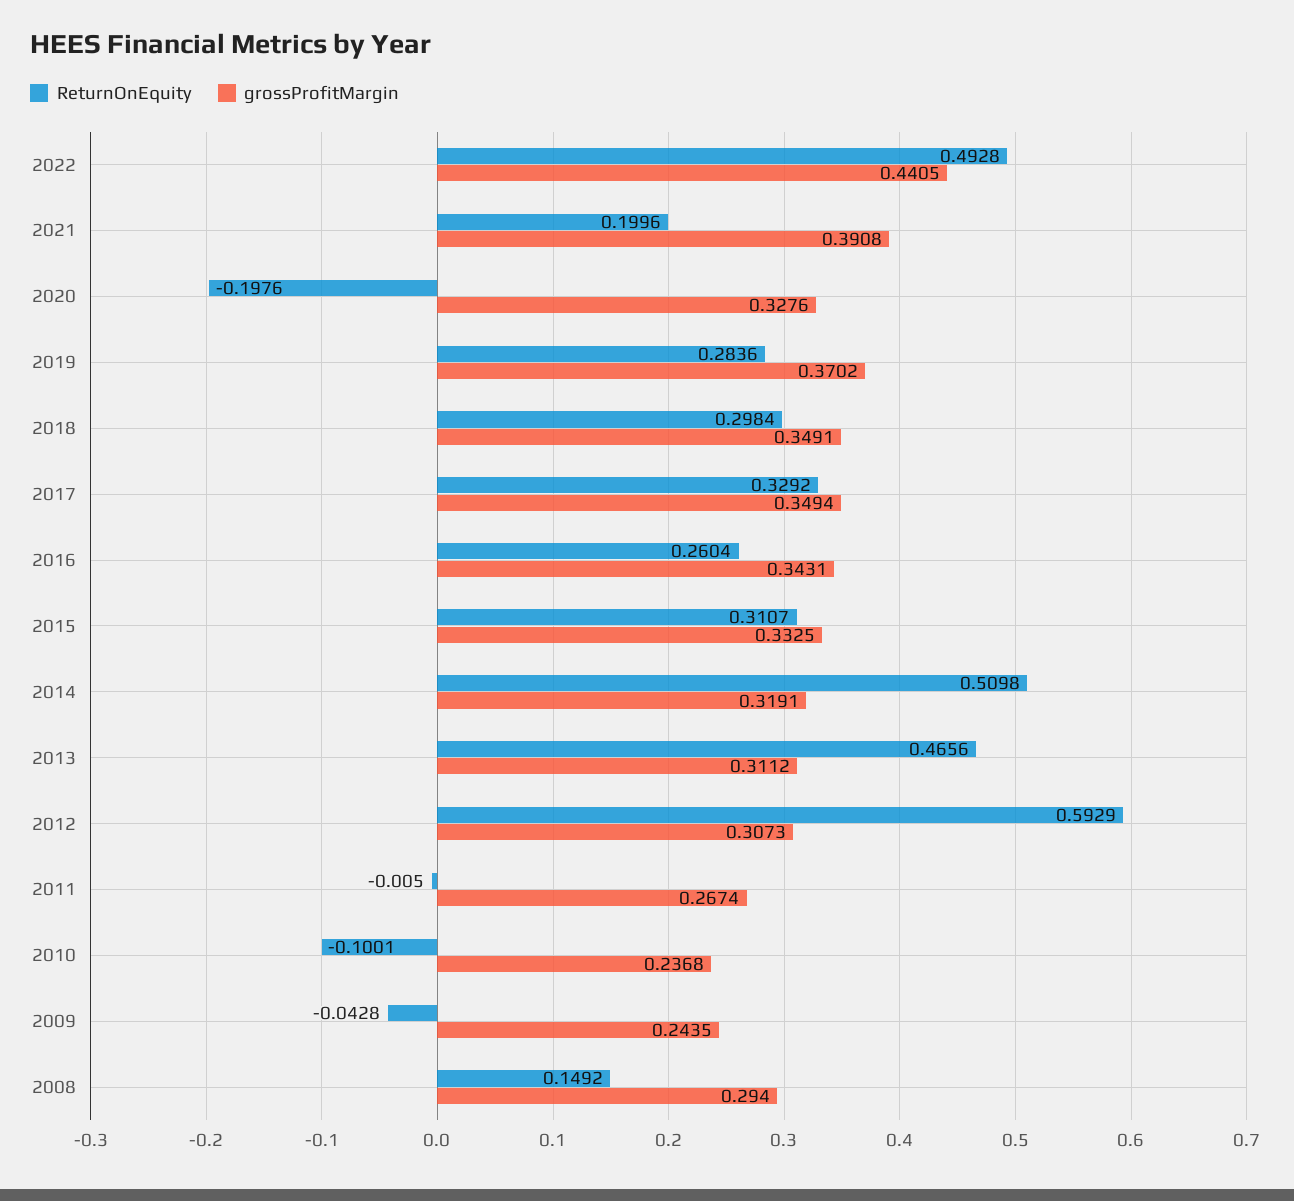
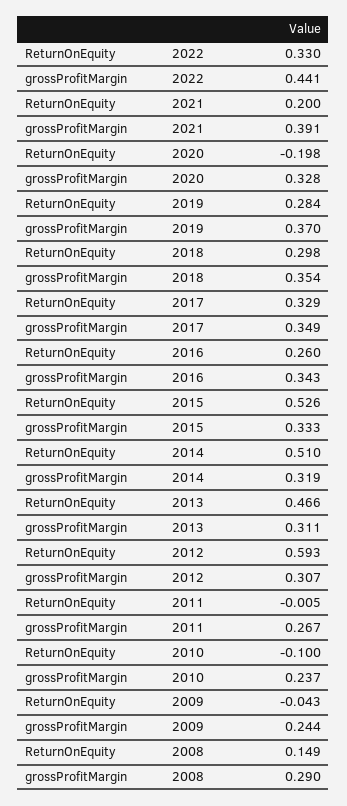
ReturnOnEquity, 2022: 0.4928 -> 0.33
grossProfitMargin, 2018: 0.3491 -> 0.354
ReturnOnEquity, 2015: 0.3107 -> 0.526
grossProfitMargin, 2008: 0.294 -> 0.29

